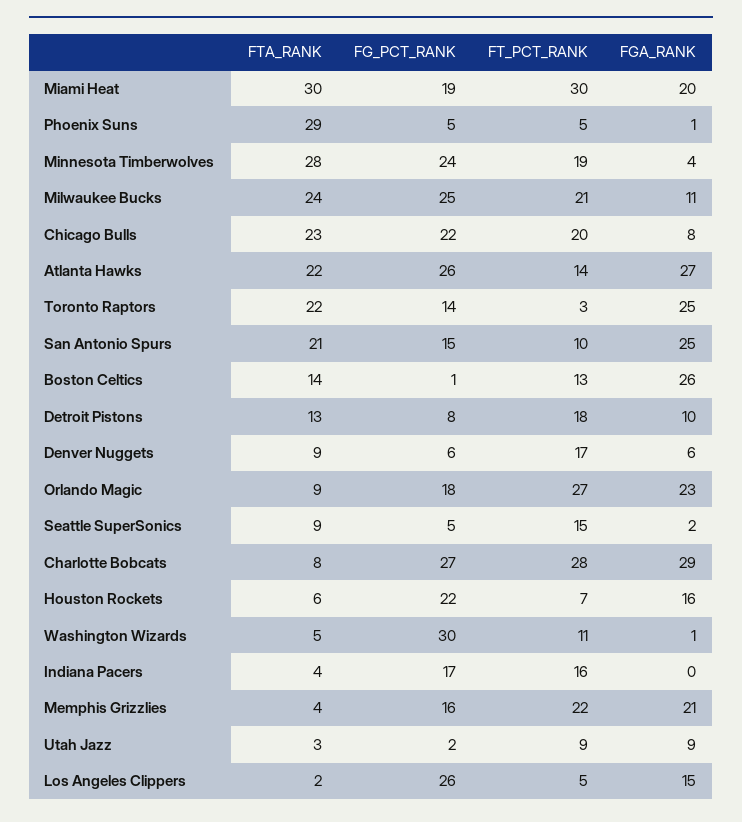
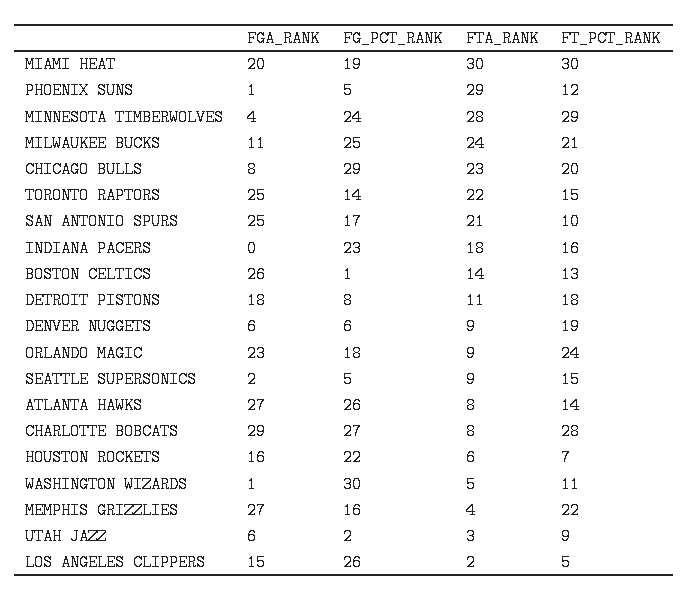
FT_PCT_RANK, Phoenix Suns: 5 -> 12
FT_PCT_RANK, Minnesota Timberwolves: 19 -> 29
FG_PCT_RANK, Chicago Bulls: 22 -> 29
FTA_RANK, Atlanta Hawks: 22 -> 8
FT_PCT_RANK, Toronto Raptors: 3 -> 15
FG_PCT_RANK, San Antonio Spurs: 15 -> 17
FTA_RANK, Detroit Pistons: 13 -> 11
FGA_RANK, Detroit Pistons: 10 -> 18
FT_PCT_RANK, Denver Nuggets: 17 -> 19
FT_PCT_RANK, Orlando Magic: 27 -> 24
FTA_RANK, Indiana Pacers: 4 -> 18
FG_PCT_RANK, Indiana Pacers: 17 -> 23
FGA_RANK, Memphis Grizzlies: 21 -> 27
FGA_RANK, Utah Jazz: 9 -> 6

